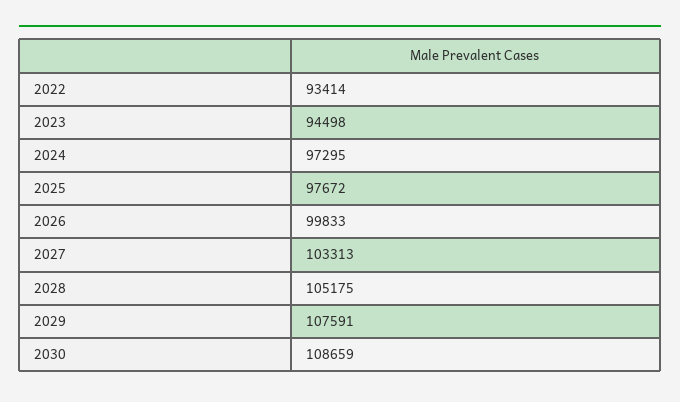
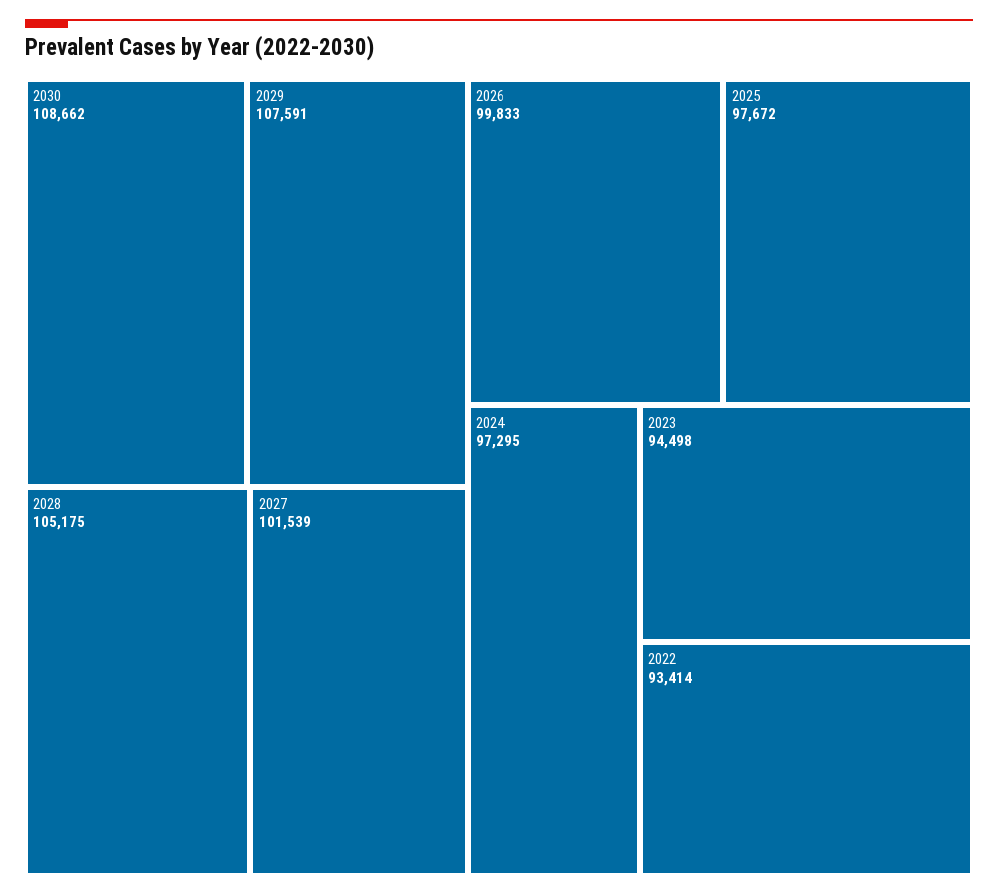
2027: 103313 -> 101539
2030: 108659 -> 108662

